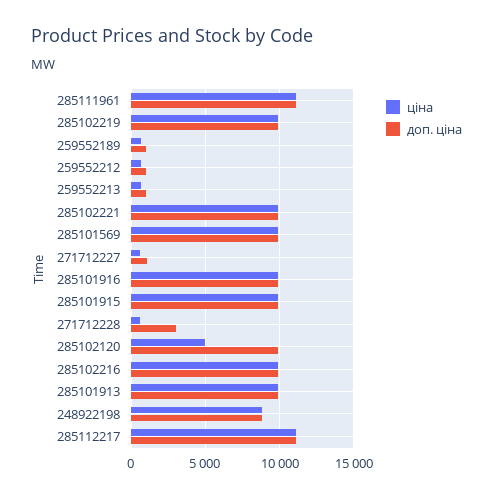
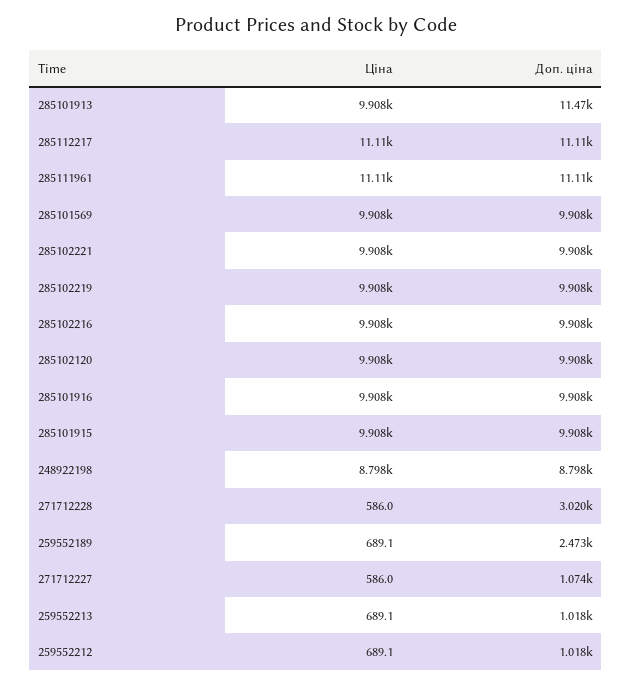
доп. ціна, 259552189: 1000 -> 2473
ціна, 285102120: 5000 -> 9908
доп. ціна, 285101913: 10000 -> 11470

